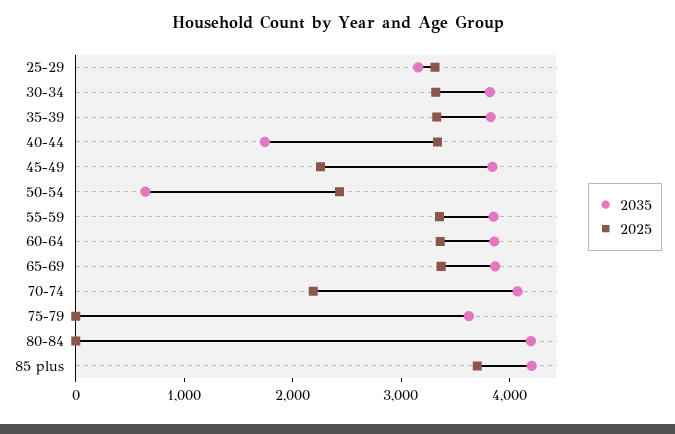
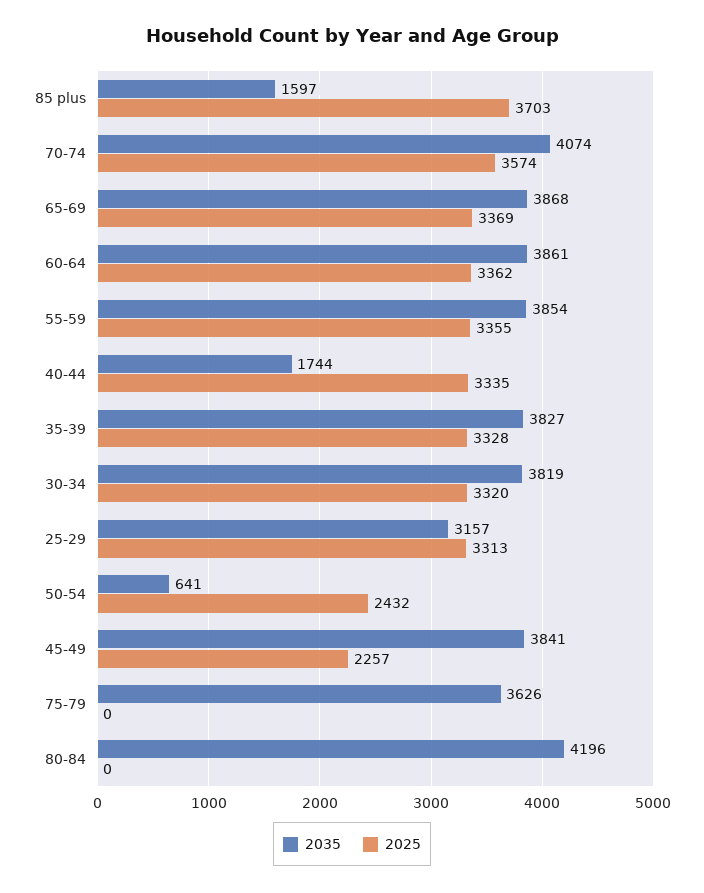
2025, 70-74: 2200 -> 3574
2035, 85 plus: 4200 -> 1597

